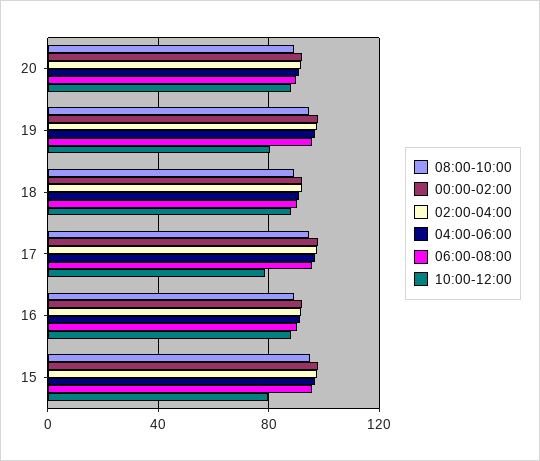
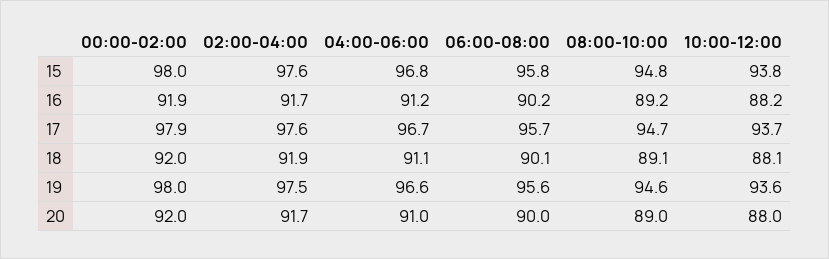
10:00-12:00, 19: 80 -> 93.6
10:00-12:00, 17: 80 -> 93.7
10:00-12:00, 15: 80 -> 93.8

